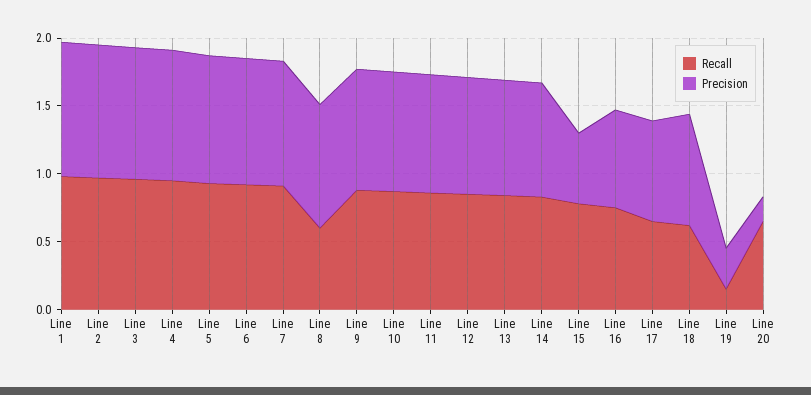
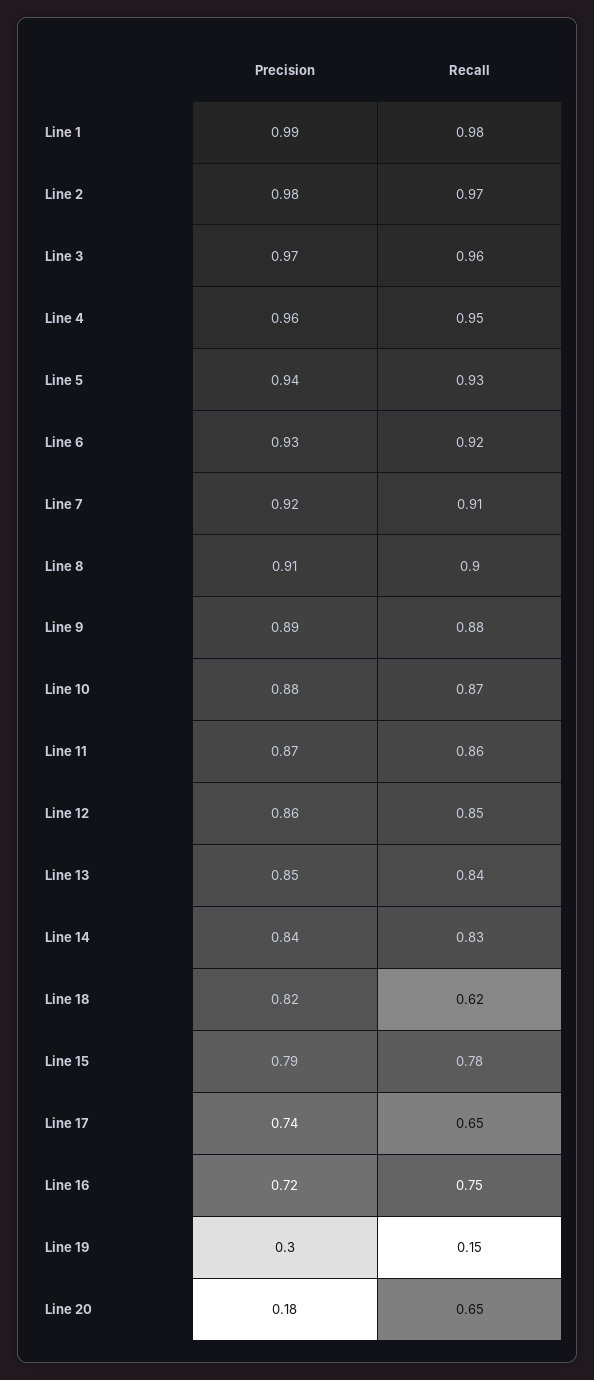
Recall, Line 8: 0.6 -> 0.9
Precision, Line 15: 0.5 -> 0.79

